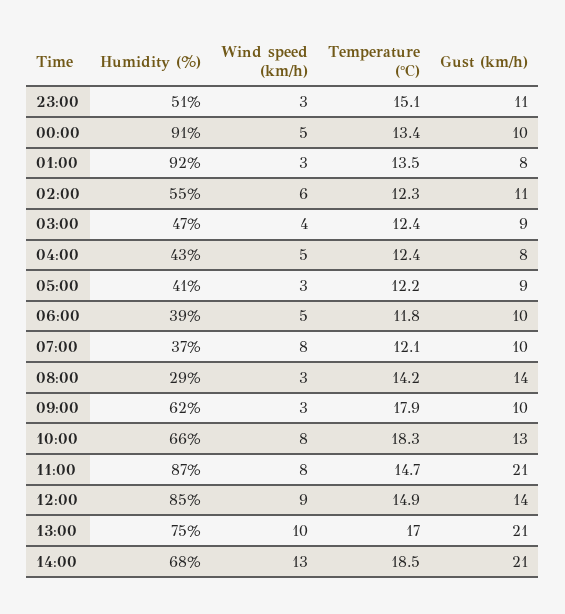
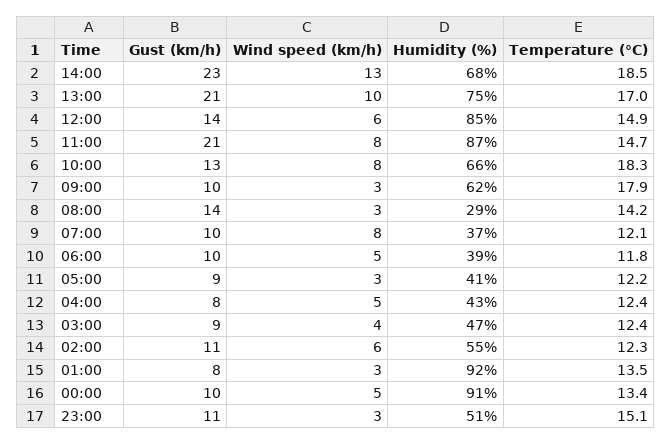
Wind speed (km/h), 12:00: 9 -> 6
Gust (km/h), 14:00: 21 -> 23

